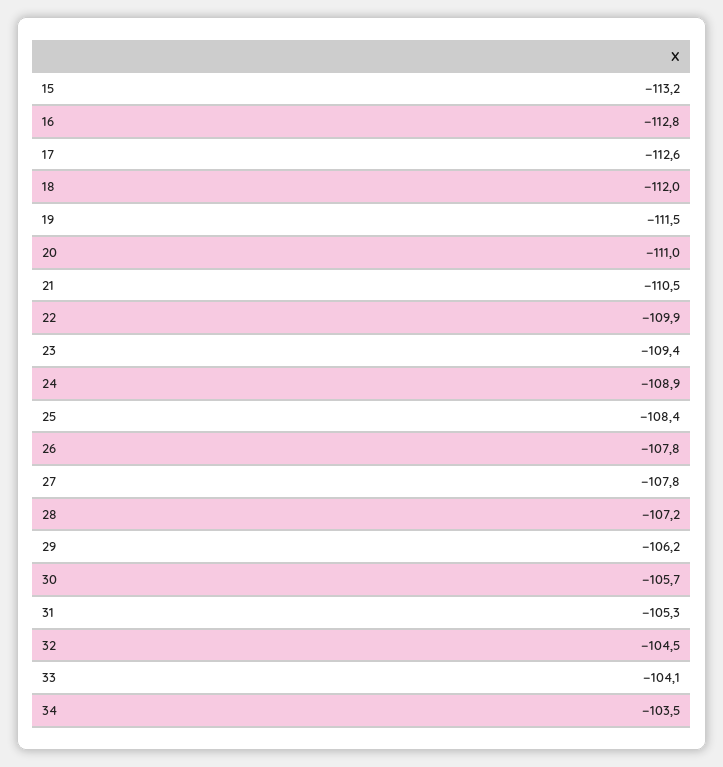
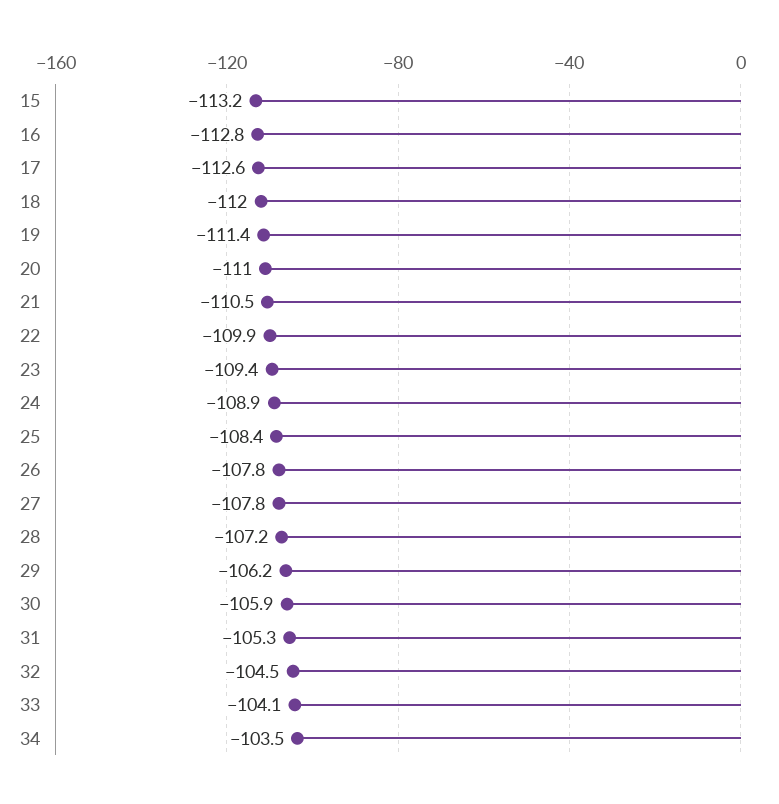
19: -111.5 -> -111.4
30: -105.7 -> -105.9

